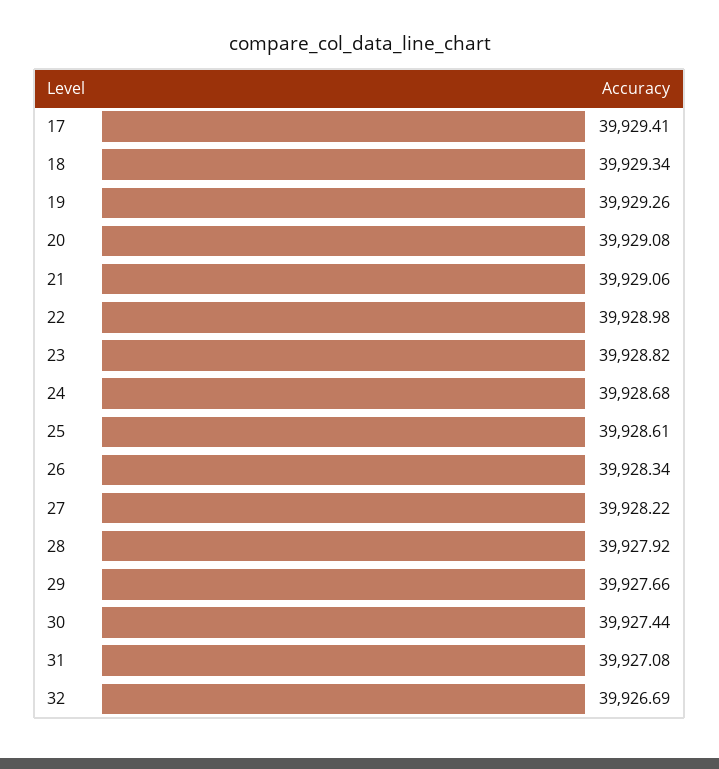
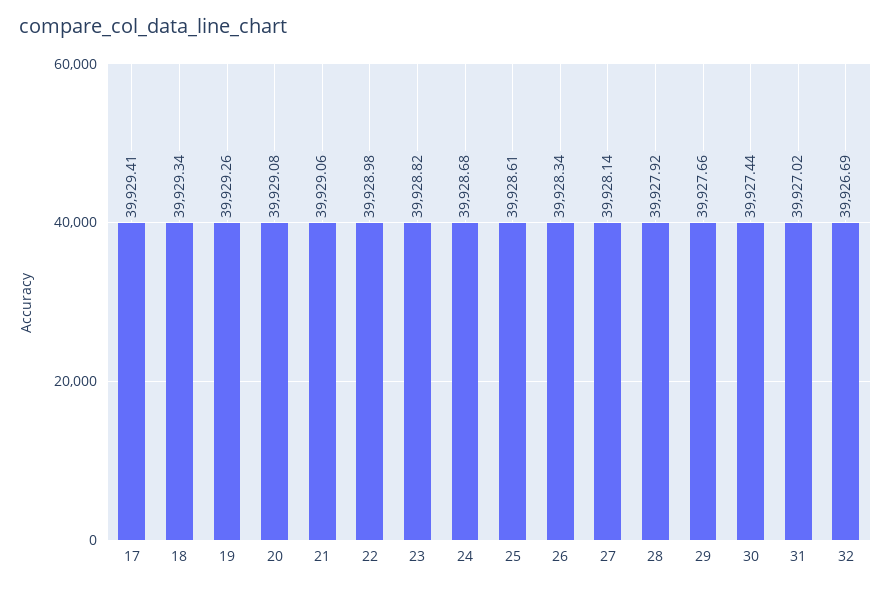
27: 39928.22 -> 39928.14
31: 39927.08 -> 39927.02

